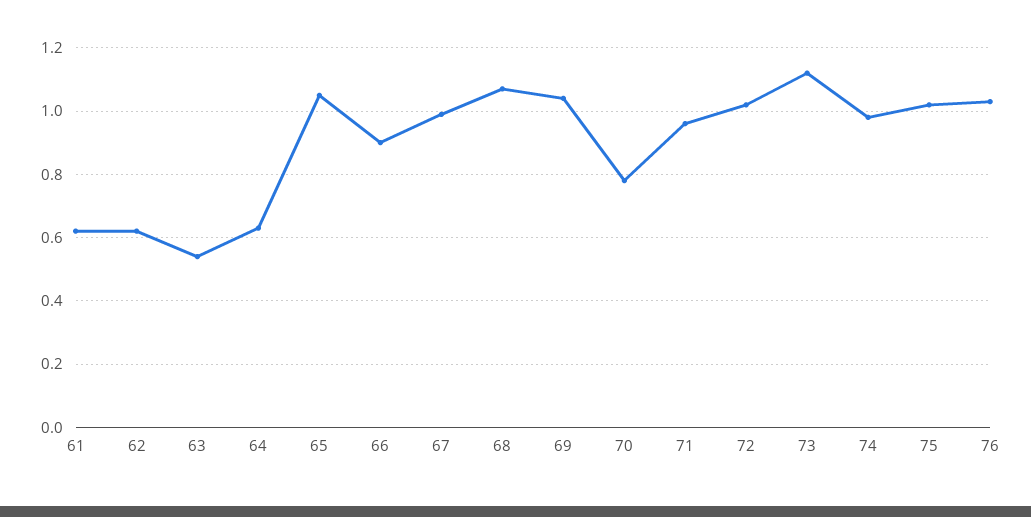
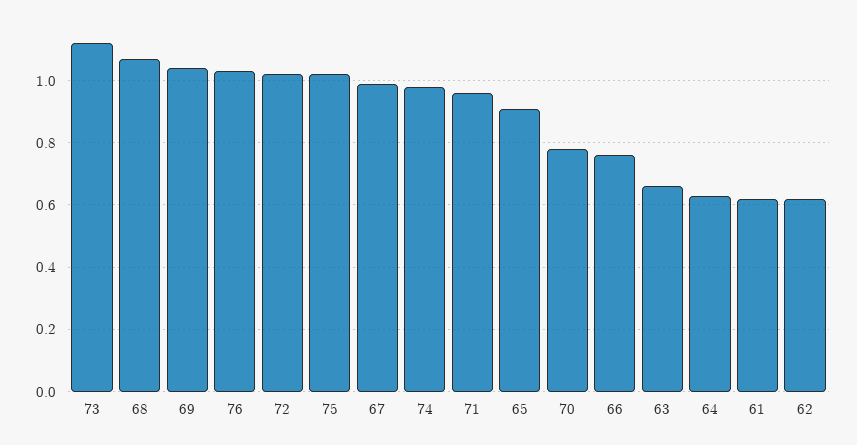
63: 0.55 -> 0.65
65: 1.05 -> 0.9
66: 0.9 -> 0.75

